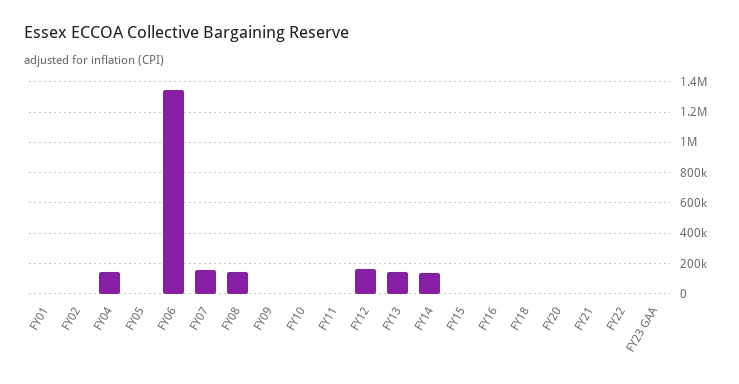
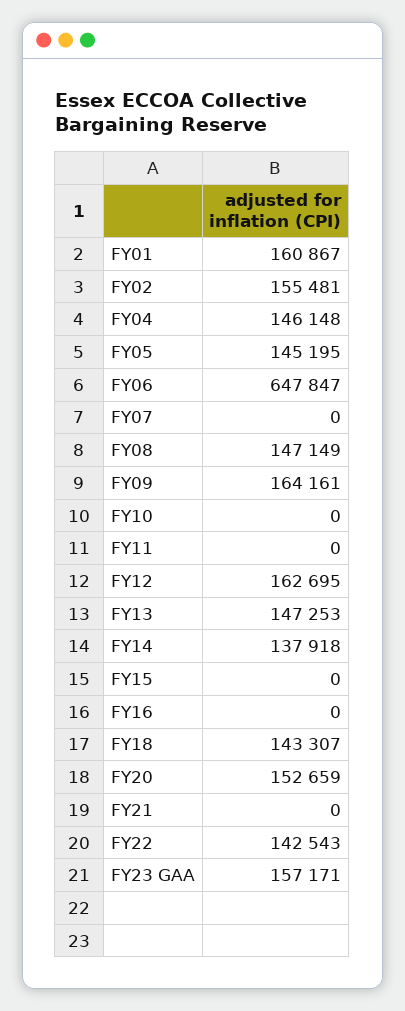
FY01: 0 -> 160867
FY02: 0 -> 155481
FY05: 0 -> 145195
FY06: 1350000 -> 647847
FY07: 150000 -> 0
FY09: 0 -> 164161
FY18: 0 -> 143307
FY20: 0 -> 152659
FY22: 0 -> 142543
FY23 GAA: 0 -> 157171

